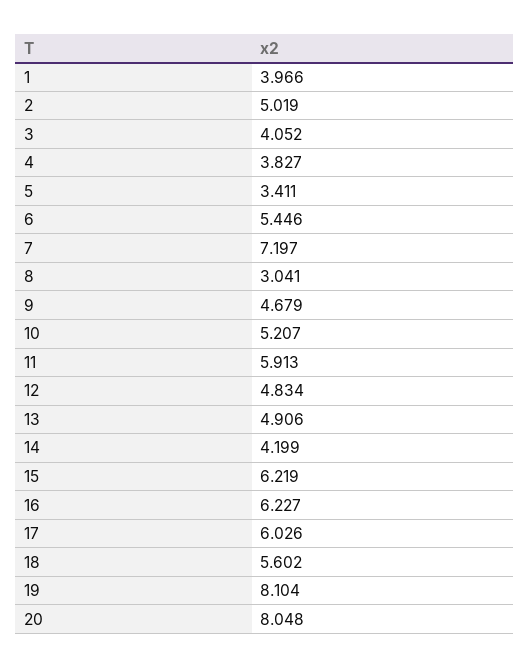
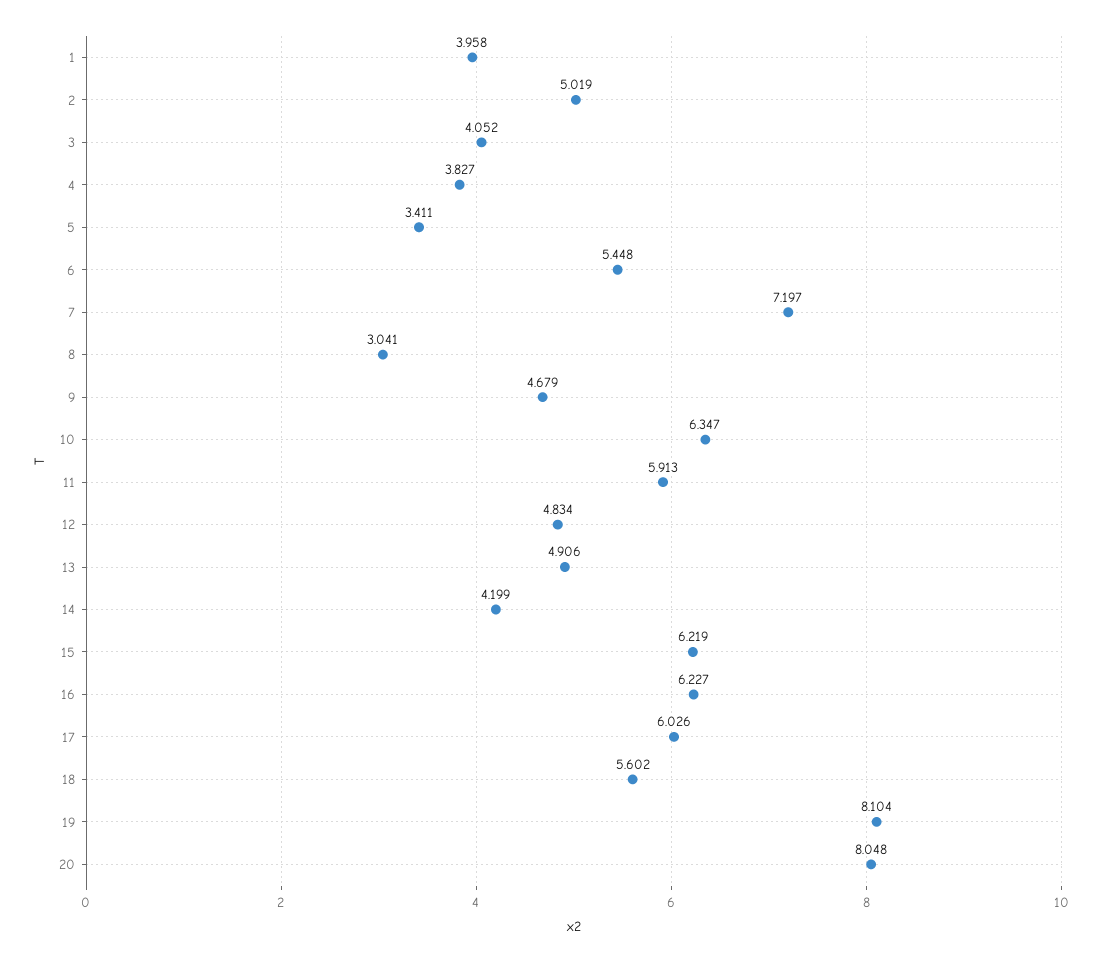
1: 3.966 -> 3.958
6: 5.446 -> 5.448
10: 5.207 -> 6.347

